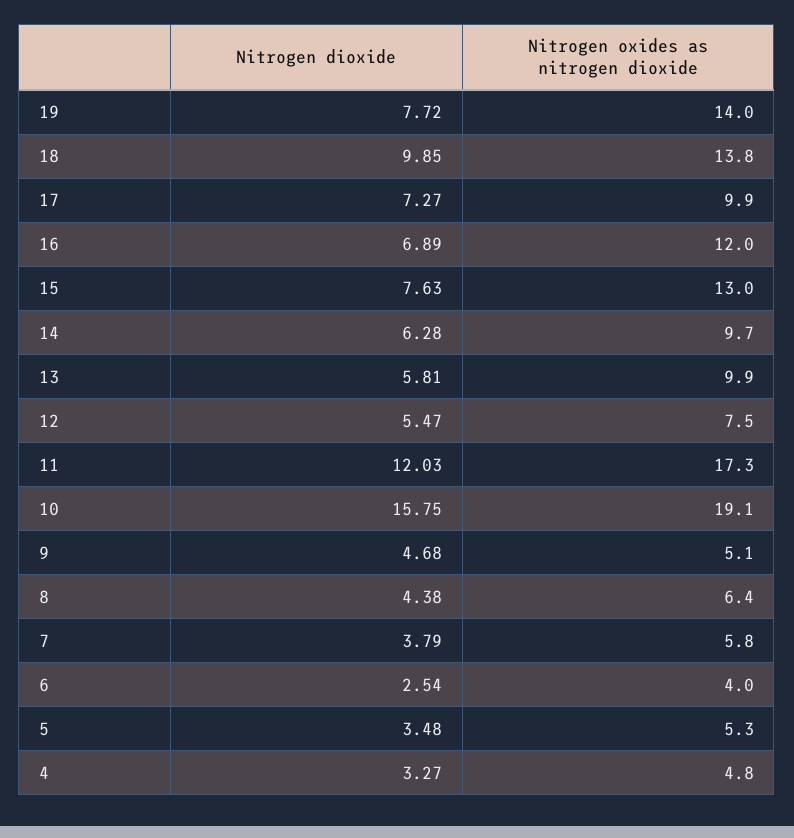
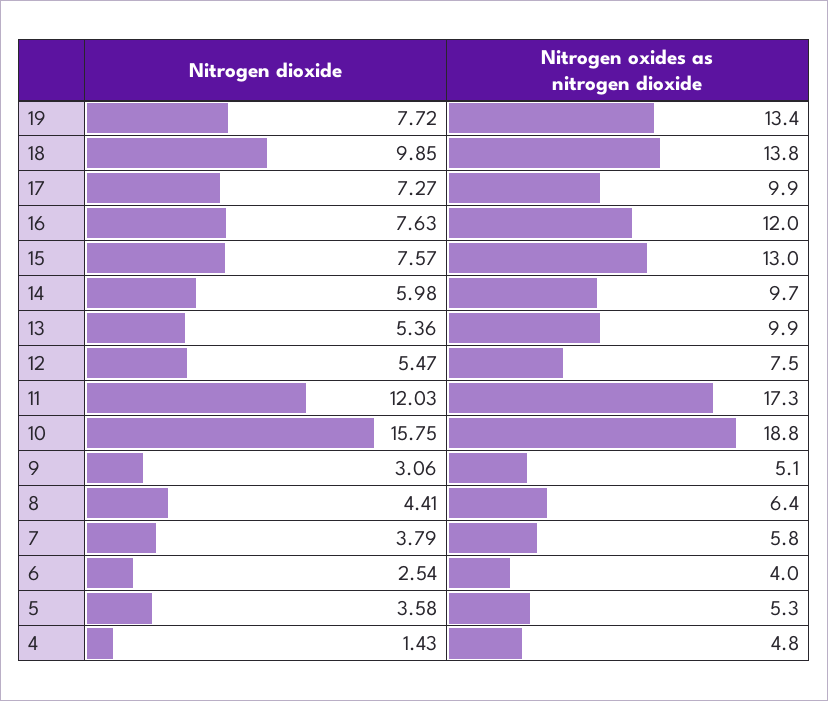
Nitrogen oxides as nitrogen dioxide, 19: 14 -> 13.4
Nitrogen dioxide, 16: 6.89 -> 7.63
Nitrogen dioxide, 15: 7.63 -> 7.57
Nitrogen dioxide, 14: 6.28 -> 5.98
Nitrogen dioxide, 13: 5.81 -> 5.36
Nitrogen oxides as nitrogen dioxide, 10: 19.1 -> 18.8
Nitrogen dioxide, 9: 4.68 -> 3.06
Nitrogen dioxide, 8: 4.38 -> 4.41
Nitrogen dioxide, 5: 3.48 -> 3.58
Nitrogen dioxide, 4: 3.27 -> 1.43

